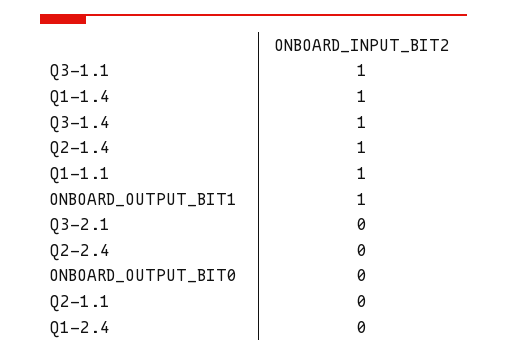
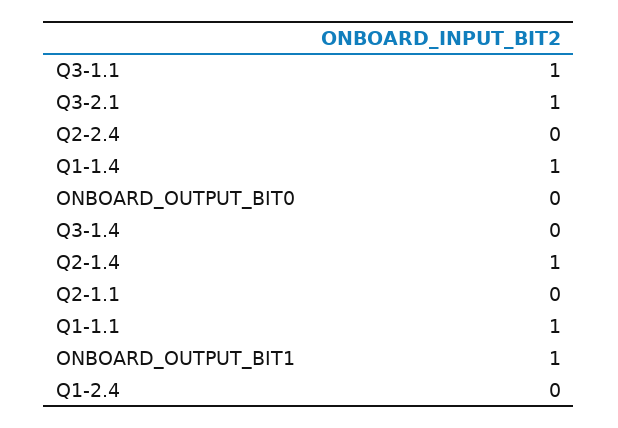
Q3-1.4: 1 -> 0
Q3-2.1: 0 -> 1

